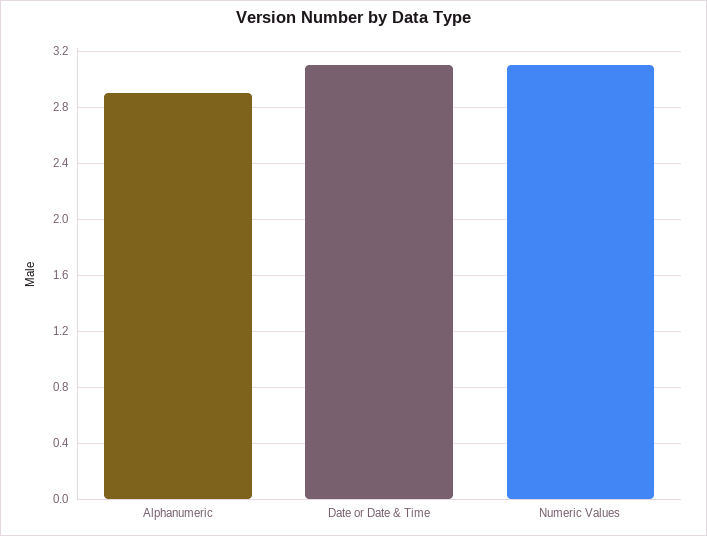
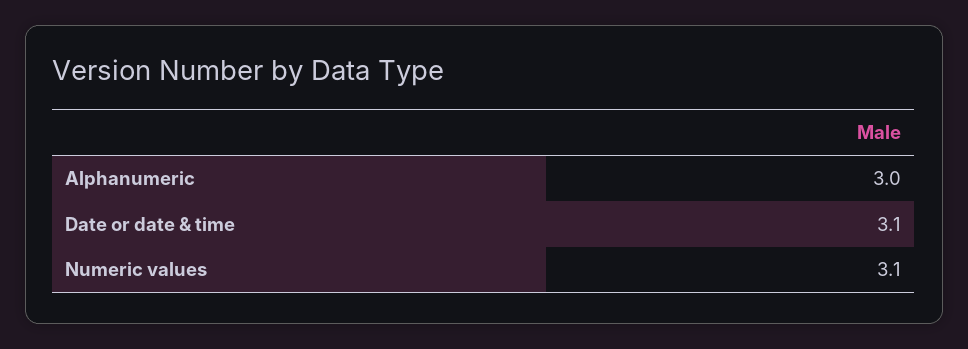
Alphanumeric: 2.9 -> 3

